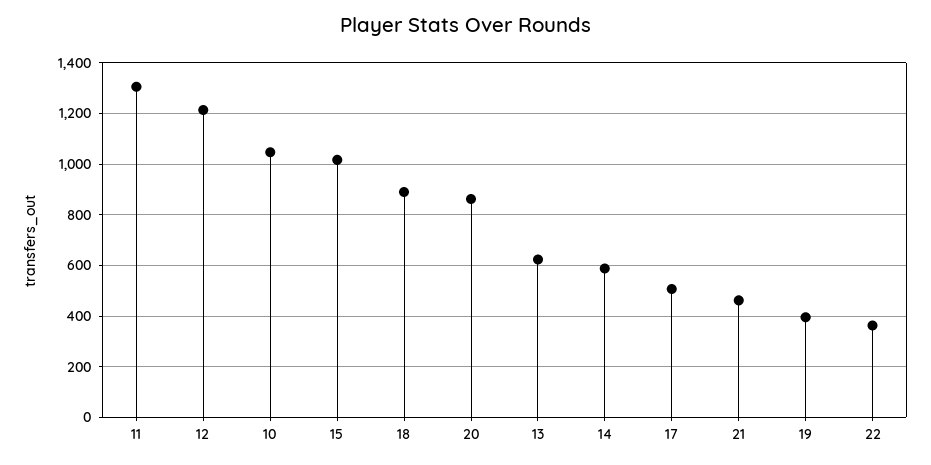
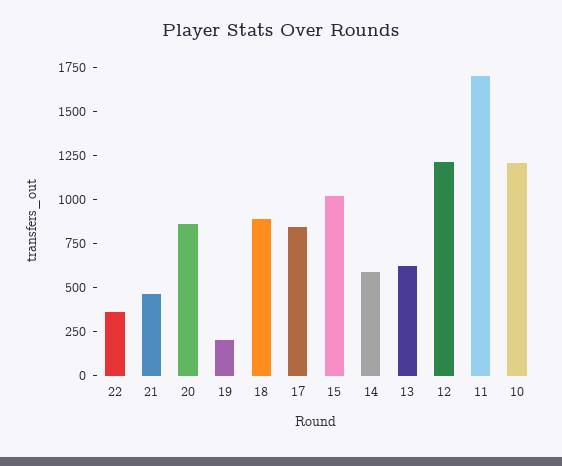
11: 1300 -> 1700
10: 1050 -> 1200
17: 500 -> 850
19: 400 -> 200

